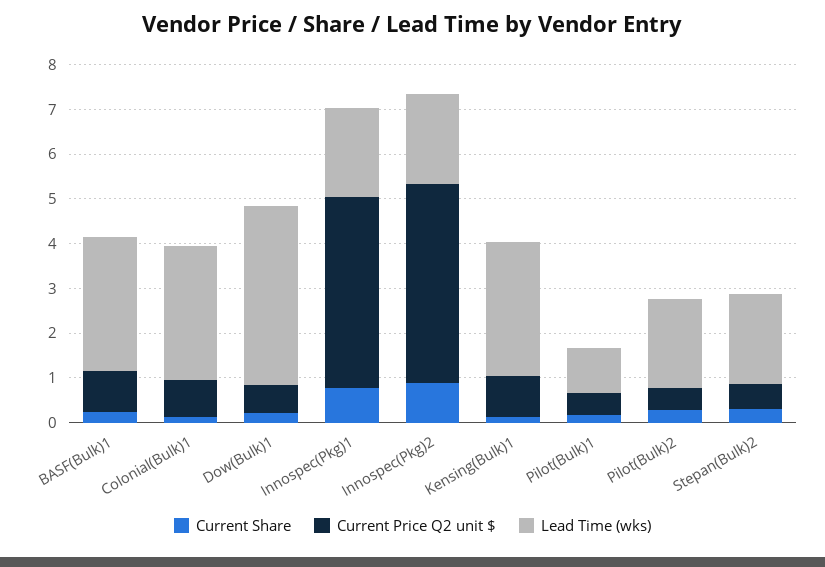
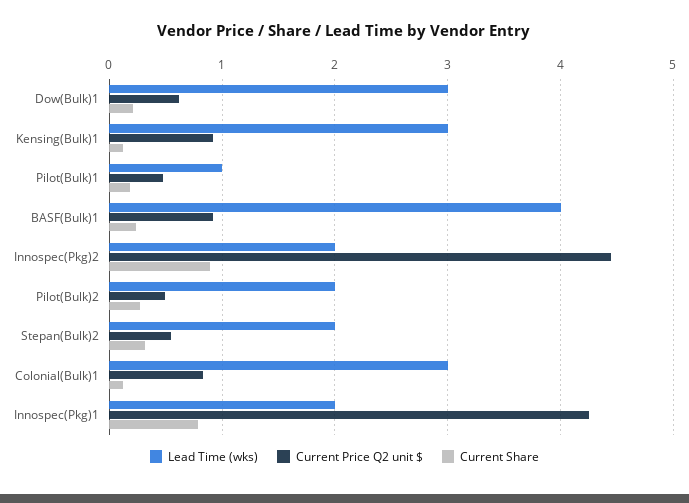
Lead Time (wks), BASF(Bulk)1: 3 -> 4
Lead Time (wks), Dow(Bulk)1: 4 -> 3

